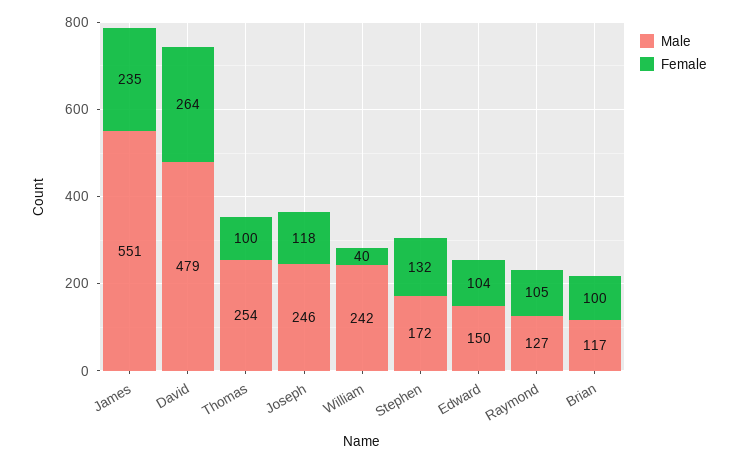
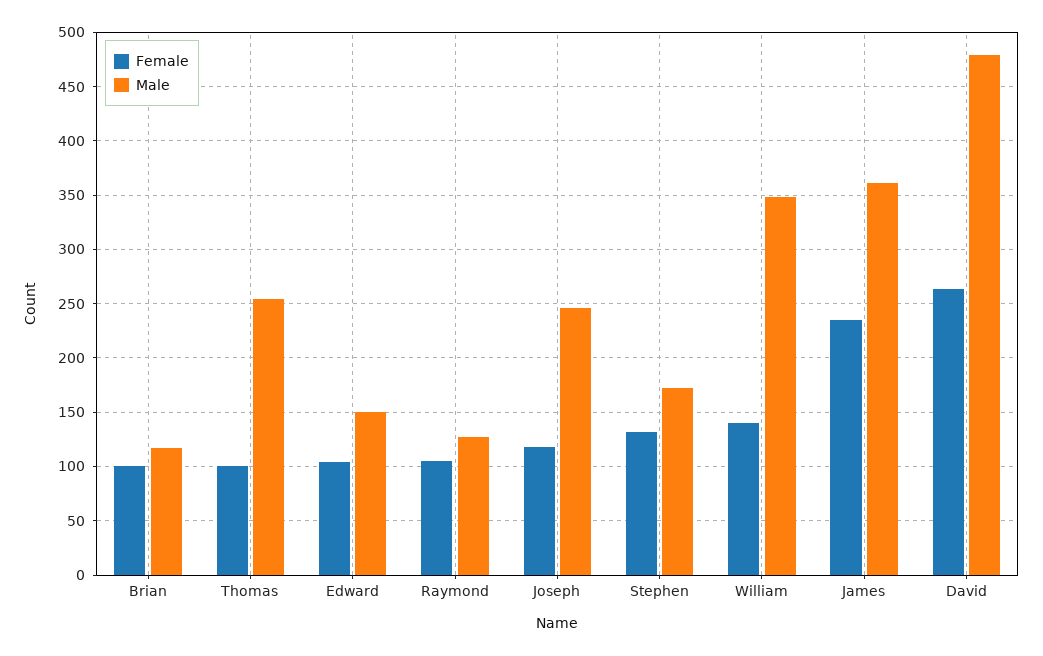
Male, James: 551 -> 360
Male, William: 242 -> 350
Female, William: 40 -> 140

